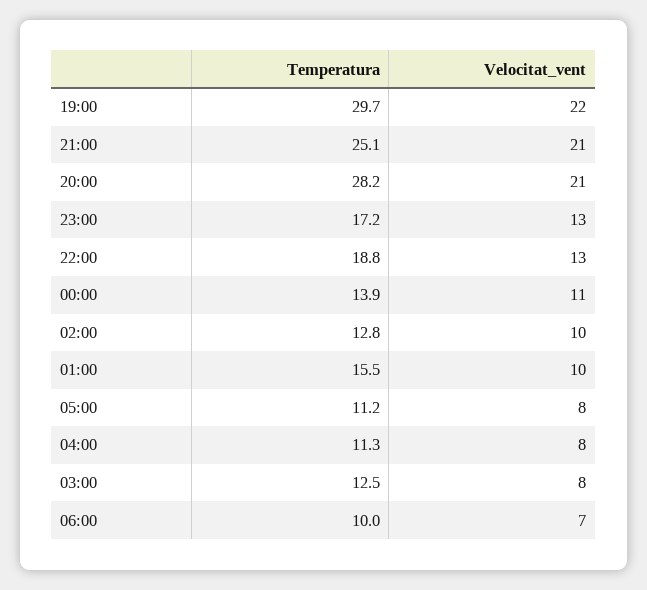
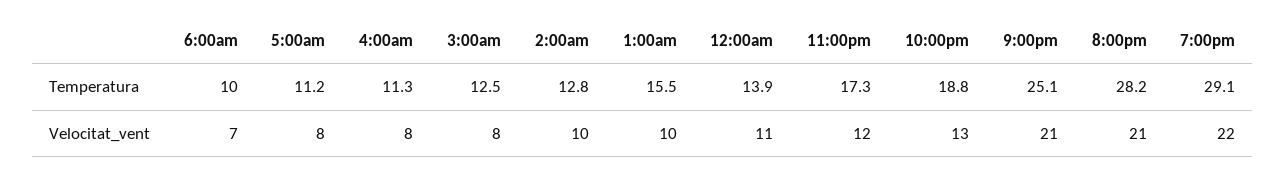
Temperatura, 19:00: 29.7 -> 29.1
Temperatura, 23:00: 17.2 -> 17.3
Velocitat_vent, 23:00: 13 -> 12

